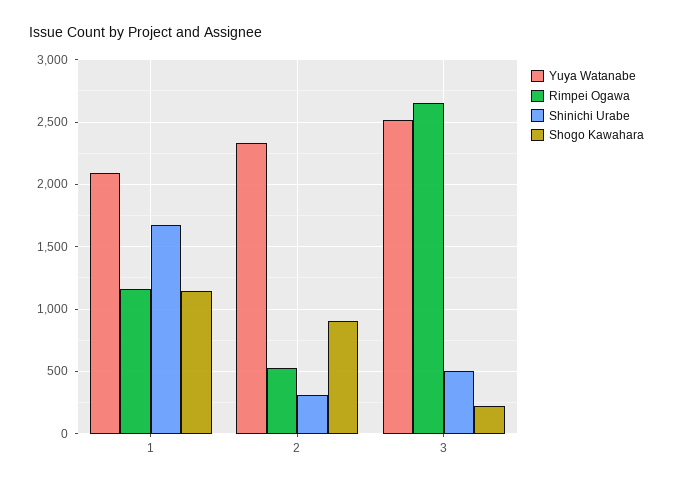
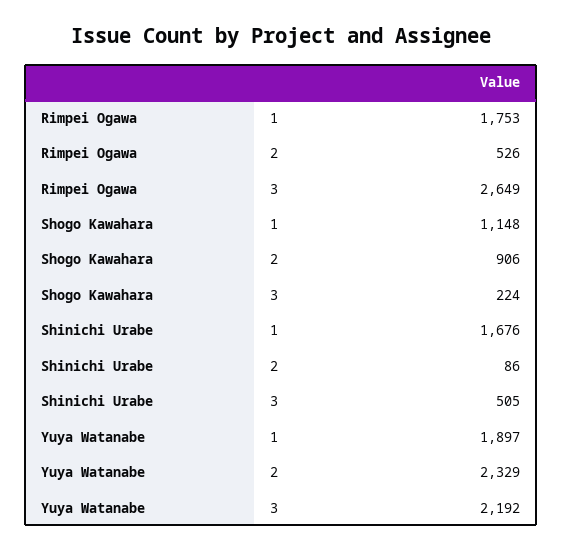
Yuya Watanabe, 1: 2100 -> 1897
Rimpei Ogawa, 1: 1150 -> 1753
Shinichi Urabe, 2: 300 -> 86
Yuya Watanabe, 3: 2500 -> 2192

